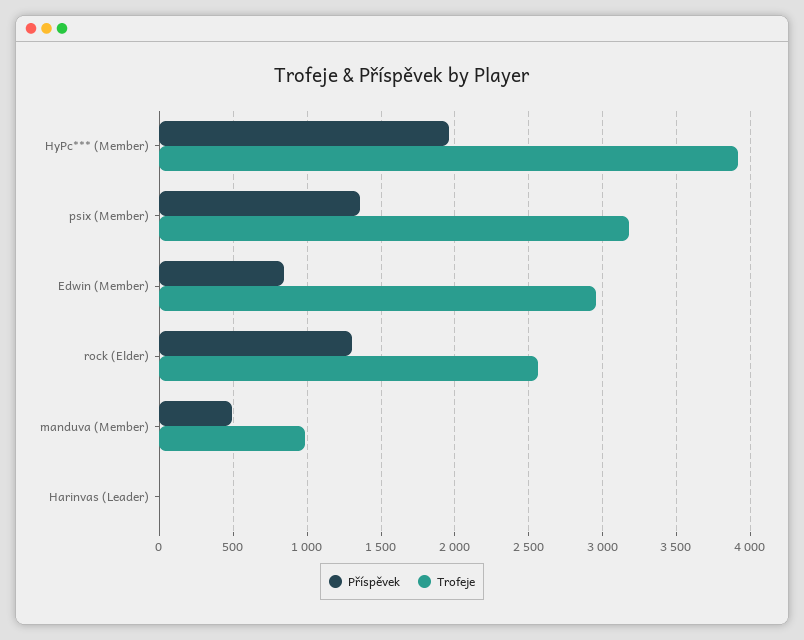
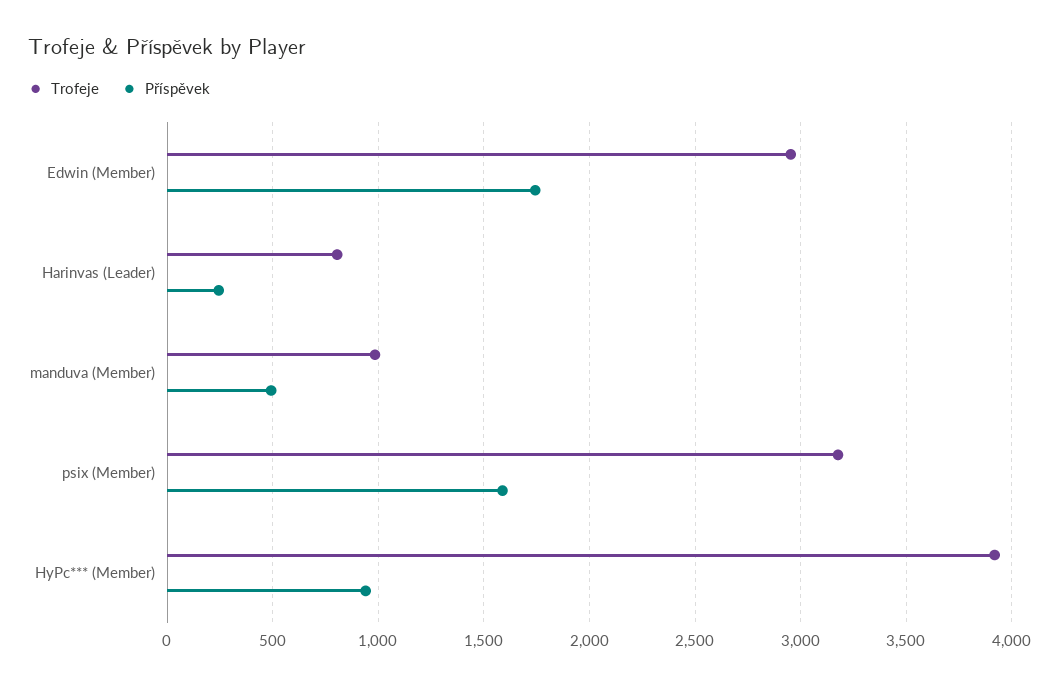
Příspěvek, НуРс*** (Member): 1950 -> 950
Příspěvek, psix (Member): 1350 -> 1600
Příspěvek, Edwin (Member): 850 -> 1750
Příspěvek, rock (Elder): 1300 -> none
Trofeje, rock (Elder): 2550 -> none
Příspěvek, Harinvas (Leader): 0 -> 250
Trofeje, Harinvas (Leader): 0 -> 800

